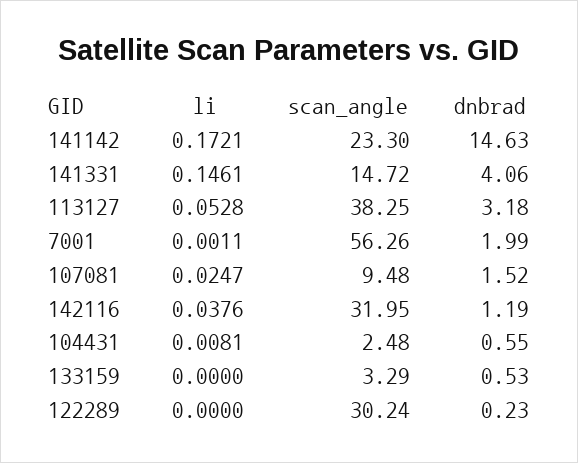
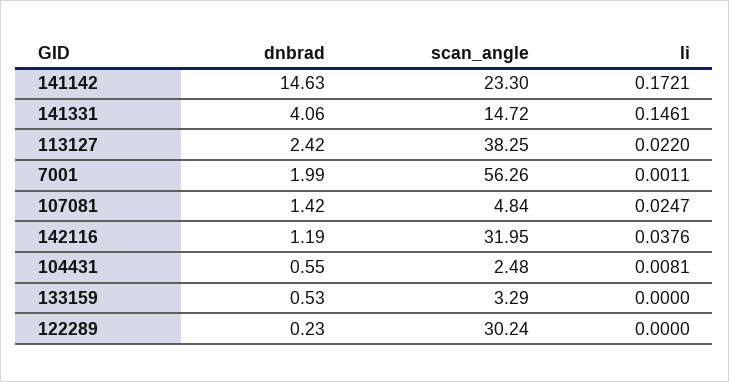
li, 113127: 0.0528 -> 0.022
dnbrad, 113127: 3.18 -> 2.42
scan_angle, 107081: 9.48 -> 4.84
dnbrad, 107081: 1.52 -> 1.42

